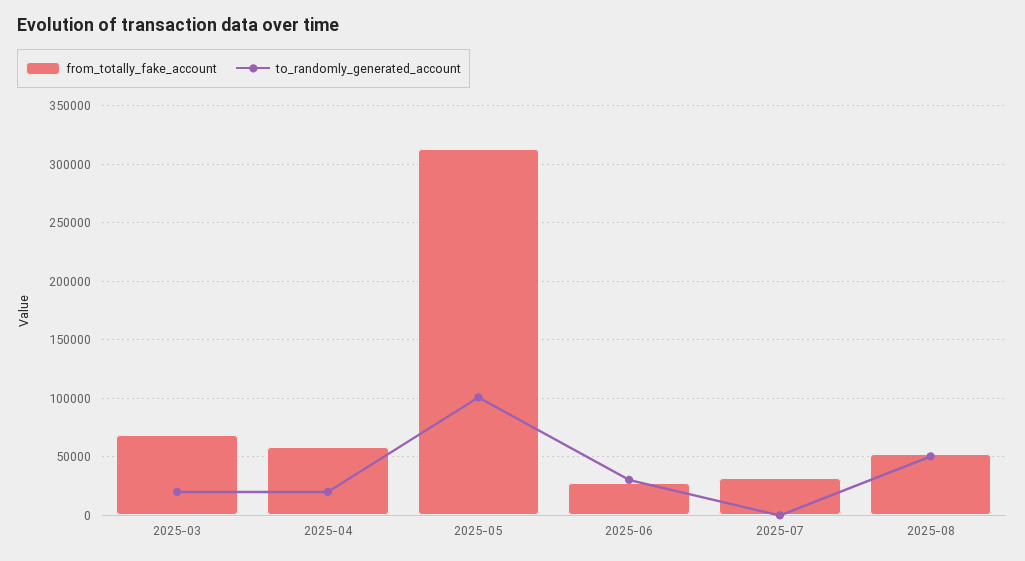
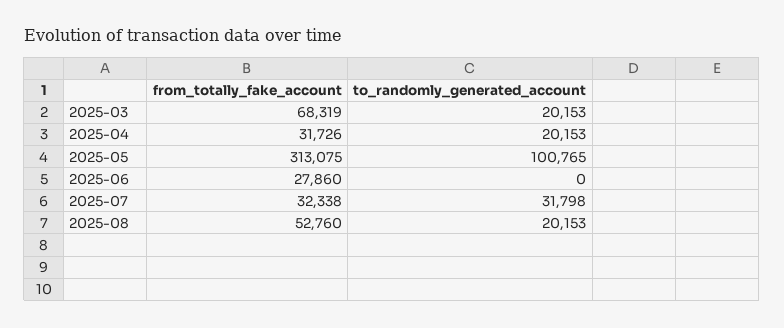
from_totally_fake_account, 2025-04: 60000 -> 31726
to_randomly_generated_account, 2025-06: 30000 -> 0
to_randomly_generated_account, 2025-07: 0 -> 31798
to_randomly_generated_account, 2025-08: 50000 -> 20153

